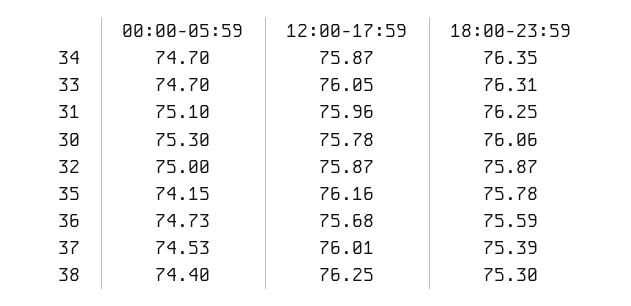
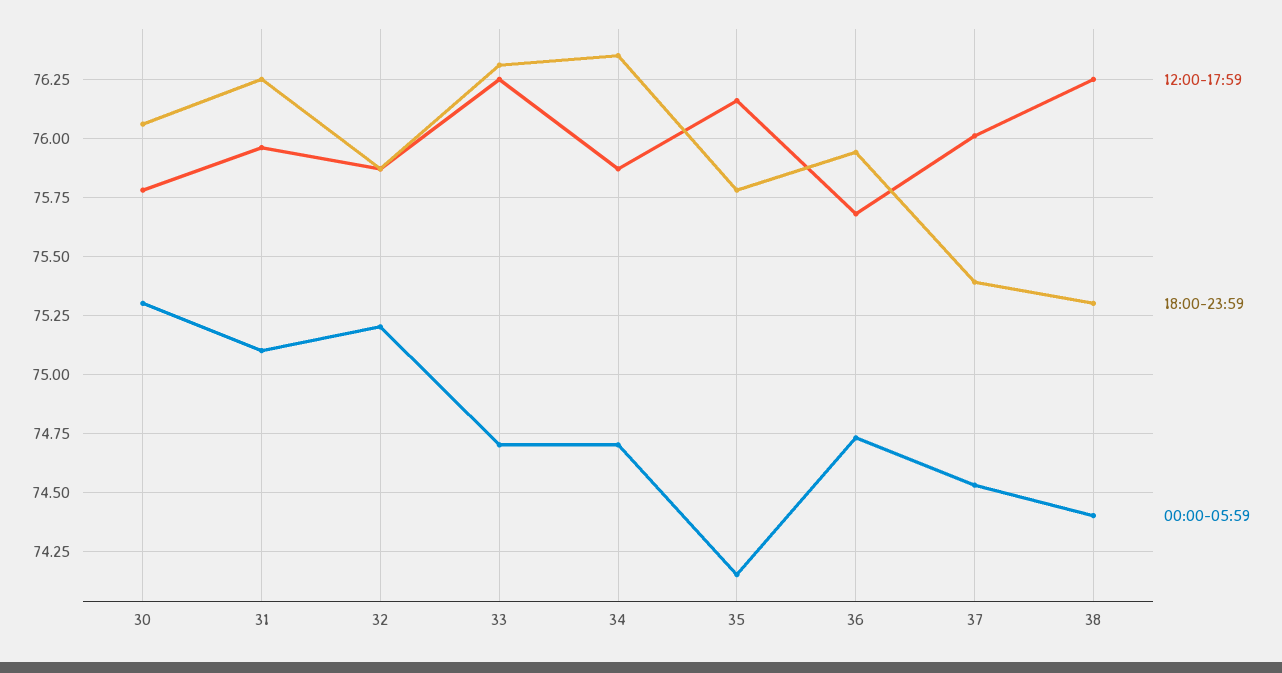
12:00-17:59, 33: 76.05 -> 76.25
00:00-05:59, 32: 75 -> 75.2
18:00-23:59, 36: 75.59 -> 75.95

